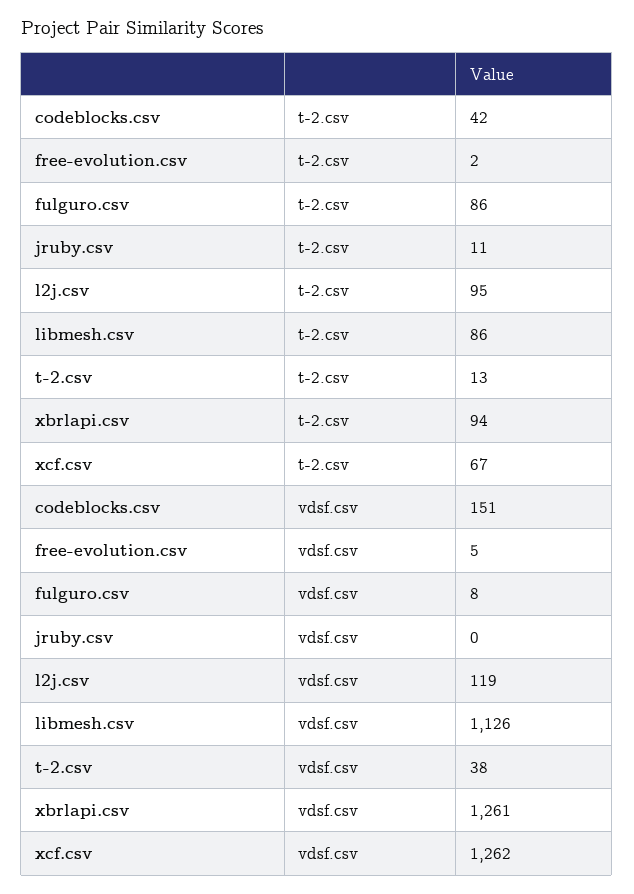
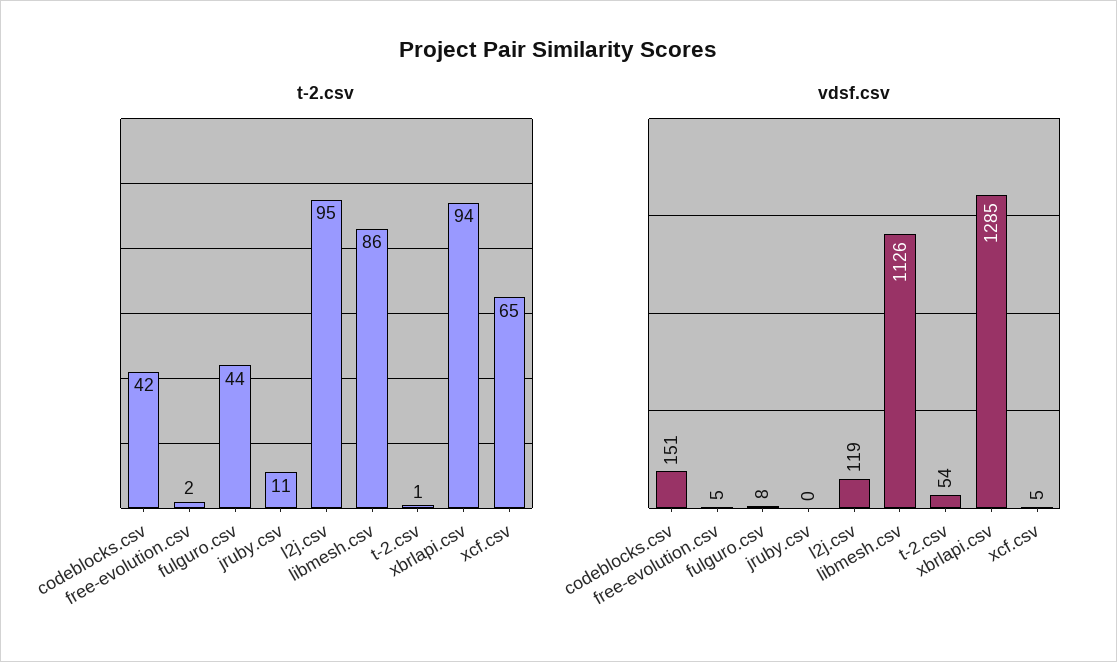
t-2.csv, fulguro.csv: 86 -> 44
t-2.csv, t-2.csv: 13 -> 1
t-2.csv, xcf.csv: 67 -> 65
vdsf.csv, t-2.csv: 38 -> 54
vdsf.csv, xbrlapi.csv: 1261 -> 1285
vdsf.csv, xcf.csv: 1262 -> 5

